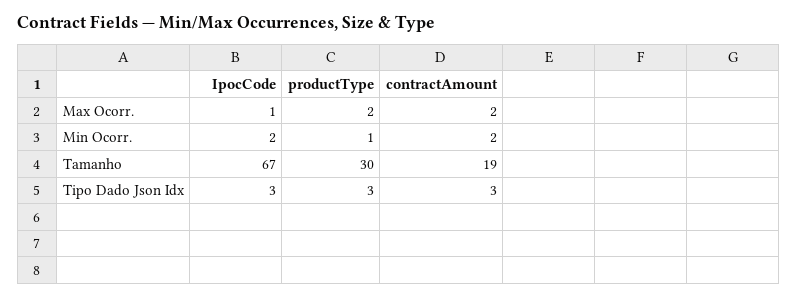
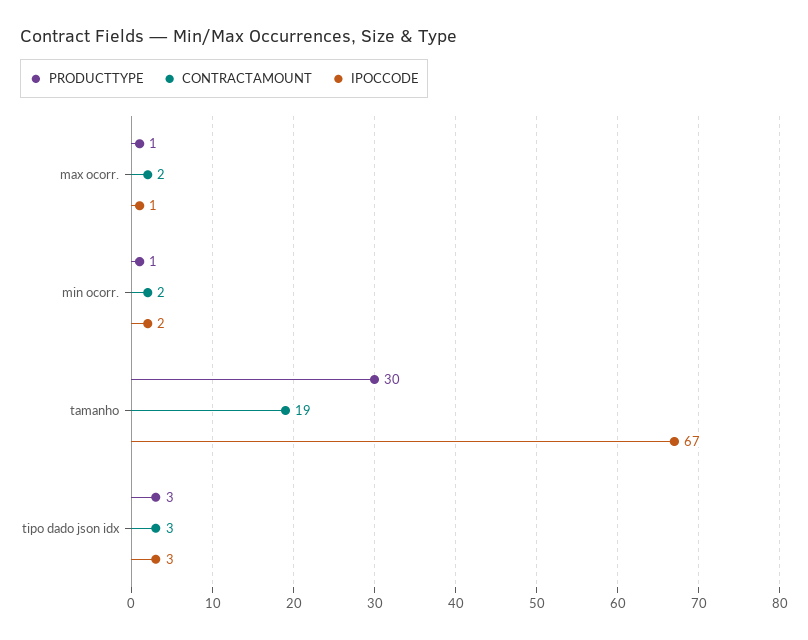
productType, Max Ocorr.: 2 -> 1

